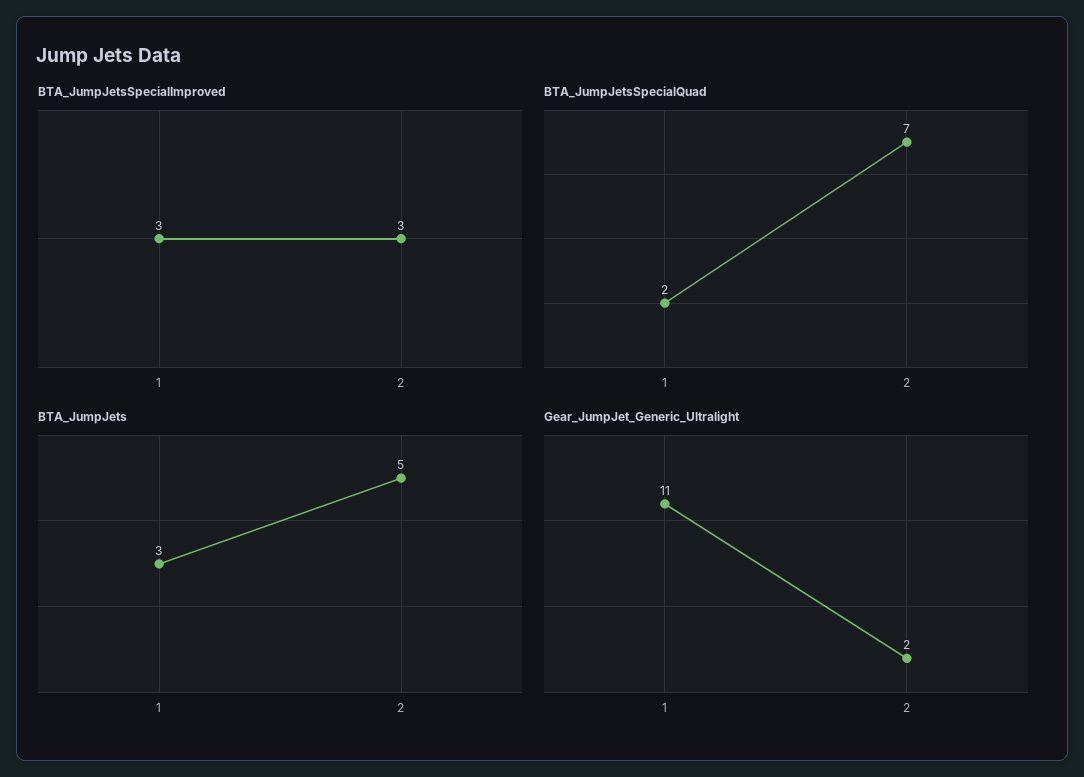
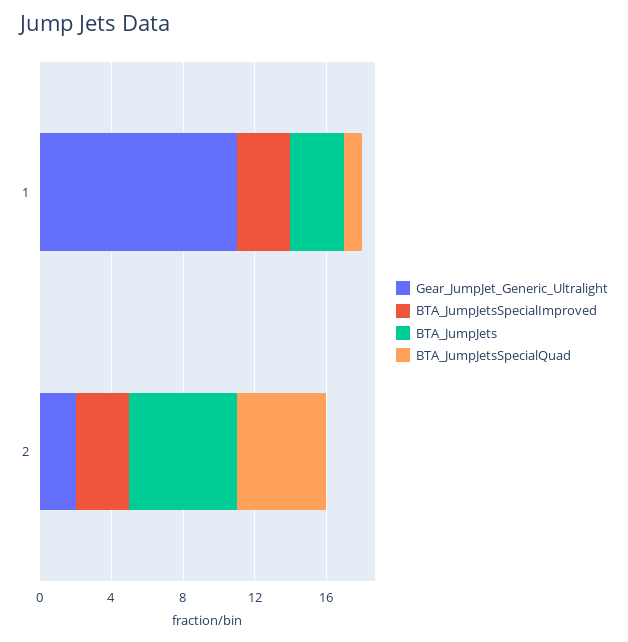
BTA_JumpJetsSpecialQuad, 1: 2 -> 1
BTA_JumpJetsSpecialQuad, 2: 7 -> 5
BTA_JumpJets, 2: 5 -> 6

